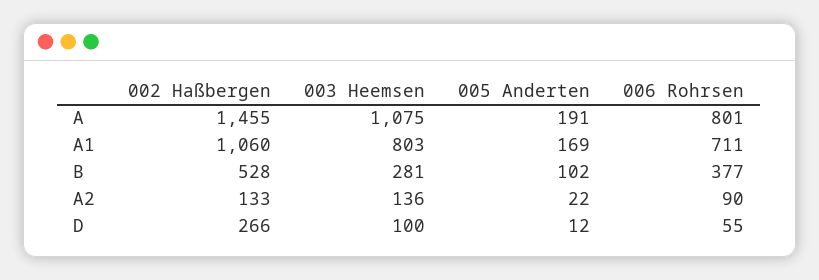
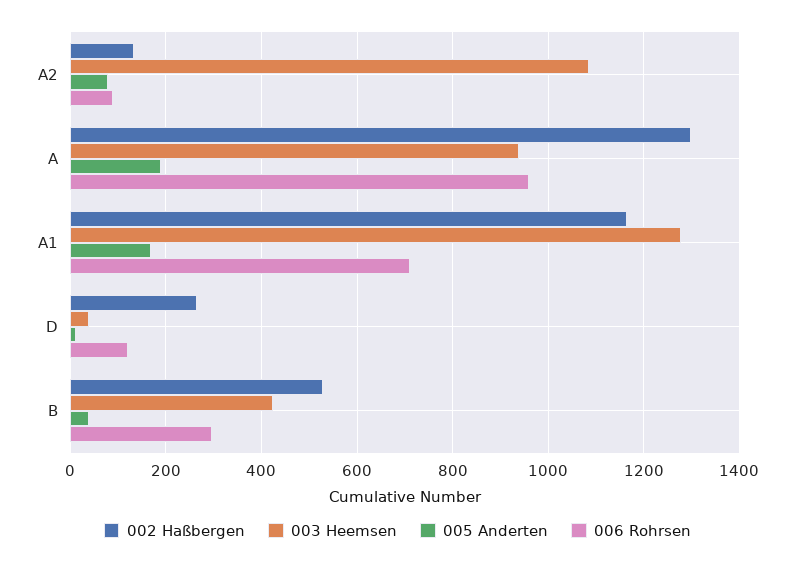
002 Haßbergen, A: 1455 -> 1300
003 Heemsen, A: 1075 -> 940
006 Rohrsen, A: 801 -> 960
002 Haßbergen, A1: 1060 -> 1160
003 Heemsen, A1: 803 -> 1280
003 Heemsen, B: 281 -> 420
005 Anderten, B: 102 -> 40
006 Rohrsen, B: 377 -> 300
003 Heemsen, A2: 136 -> 1080
005 Anderten, A2: 22 -> 80
003 Heemsen, D: 100 -> 40
006 Rohrsen, D: 55 -> 120

